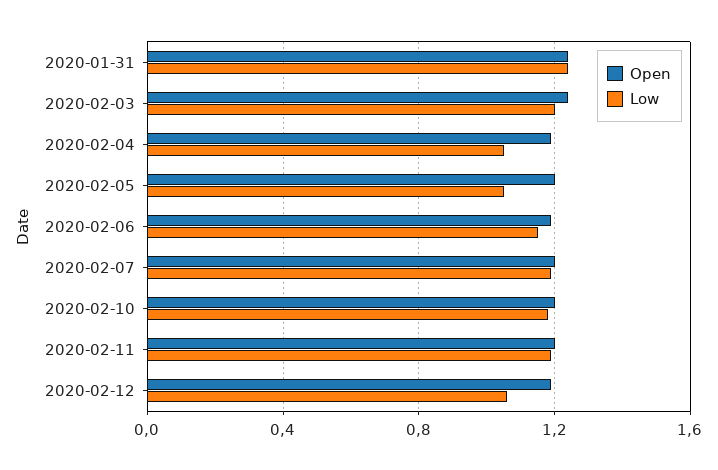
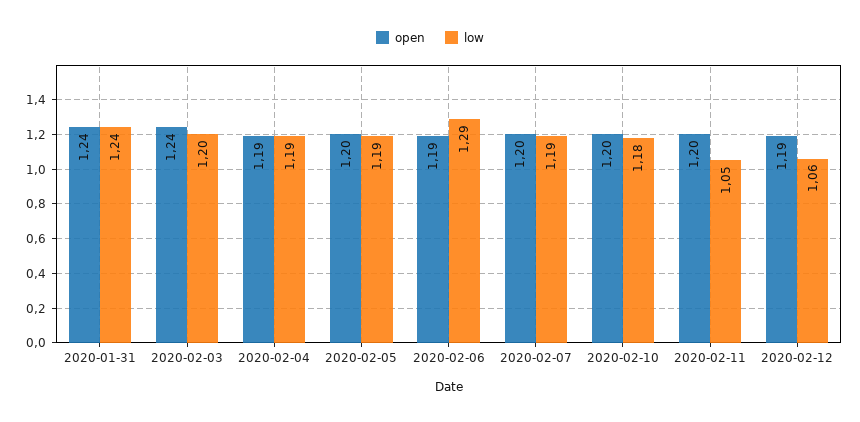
Low, 2020-02-04: 1.05 -> 1.19
Low, 2020-02-05: 1.05 -> 1.19
Low, 2020-02-06: 1.15 -> 1.29
Low, 2020-02-11: 1.2 -> 1.05

